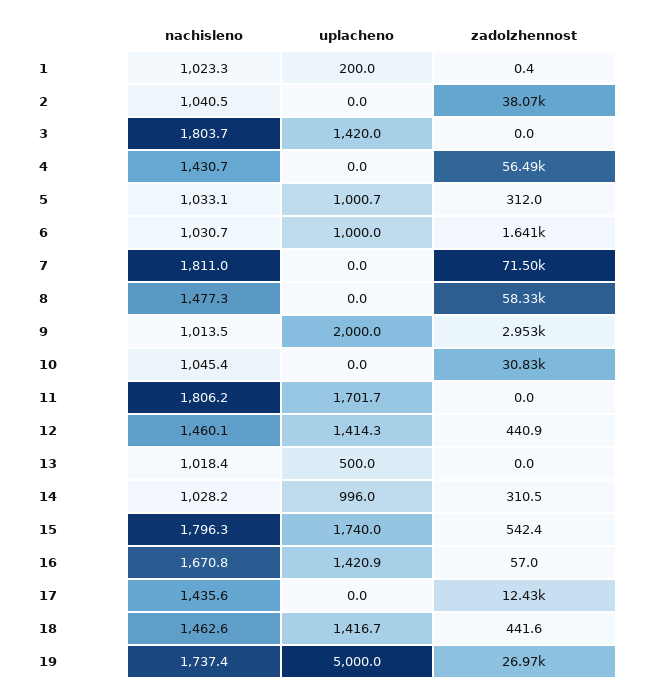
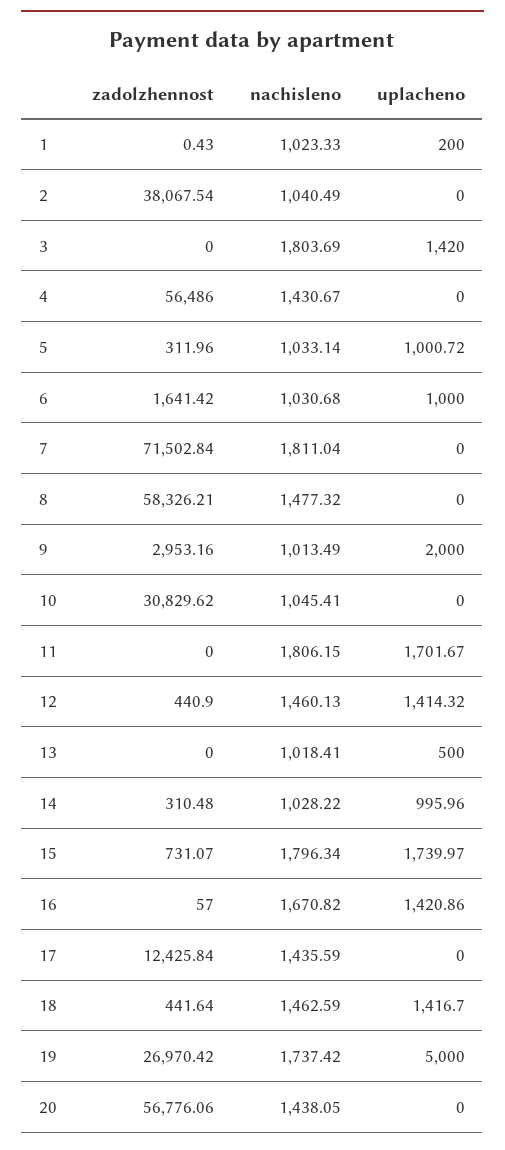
zadolzhennost, 15: 542.4 -> 731.07
zadolzhennost, 20: none -> 56776.06
nachisleno, 20: none -> 1438.05
uplacheno, 20: none -> 0

